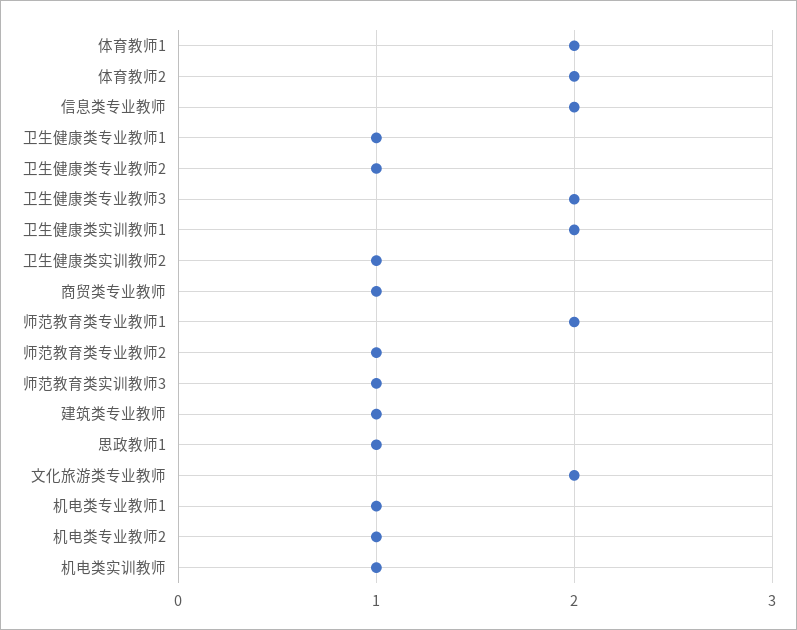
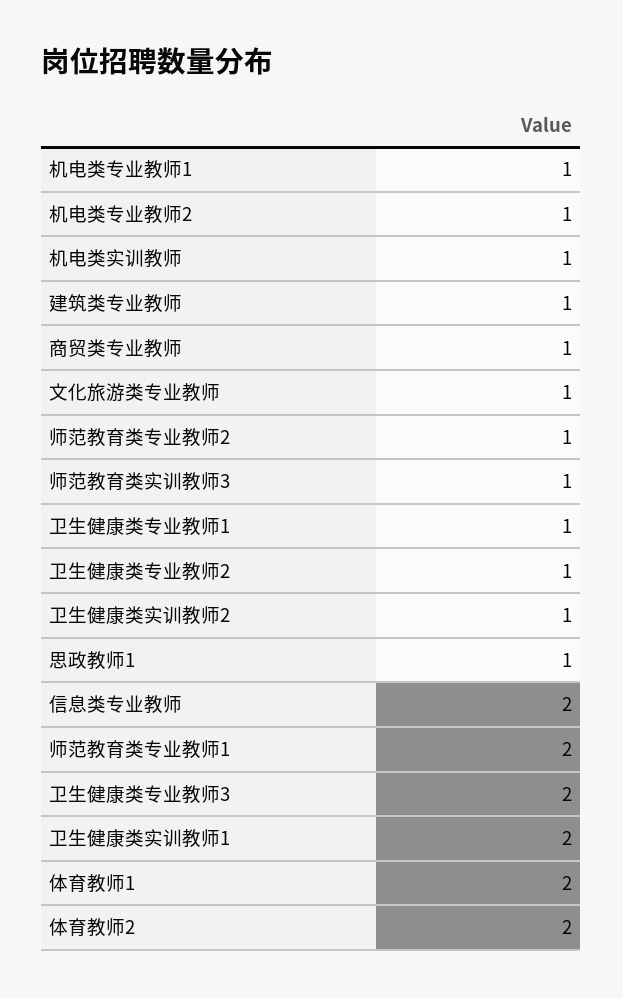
文化旅游类专业教师: 2 -> 1

